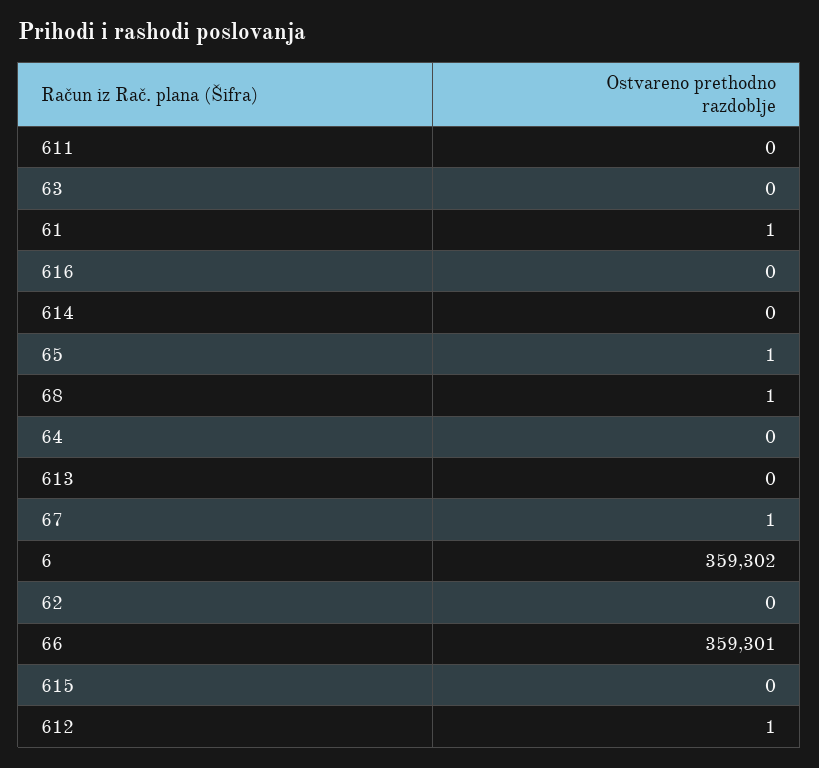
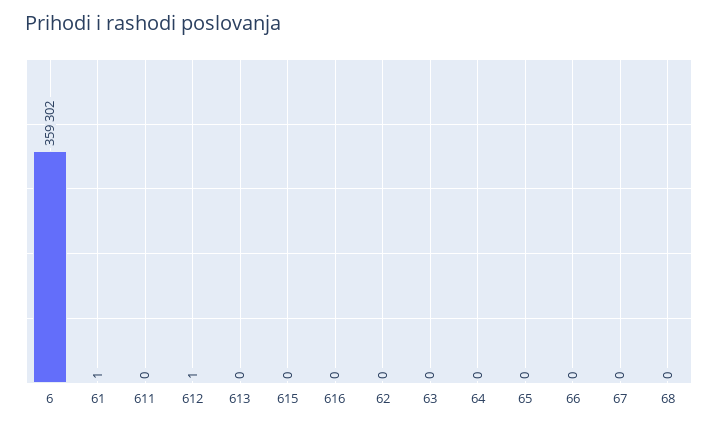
614: 0 -> none
65: 1 -> 0
68: 1 -> 0
67: 1 -> 0
66: 359301 -> 0

